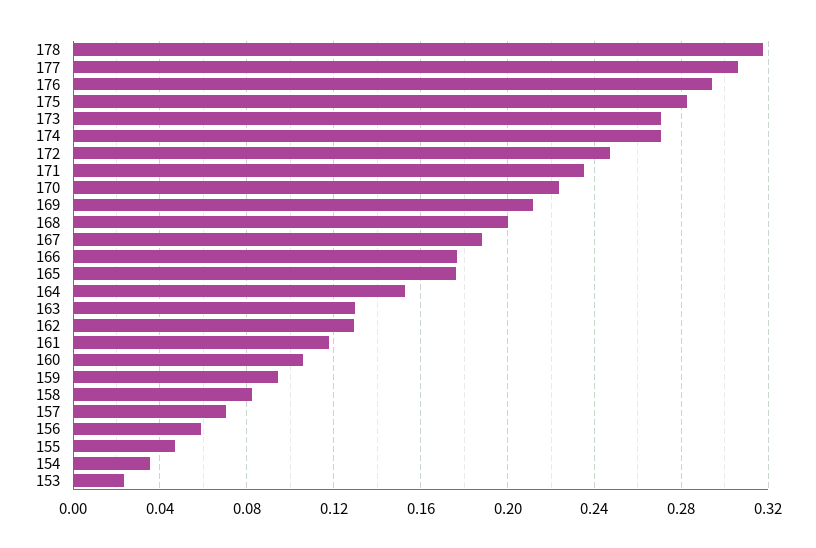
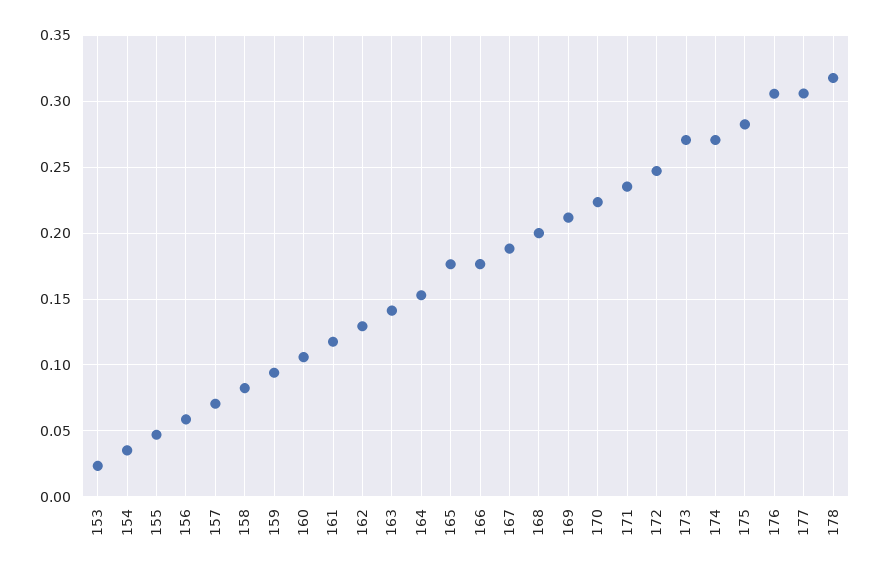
176: 0.295 -> 0.305
163: 0.13 -> 0.14

